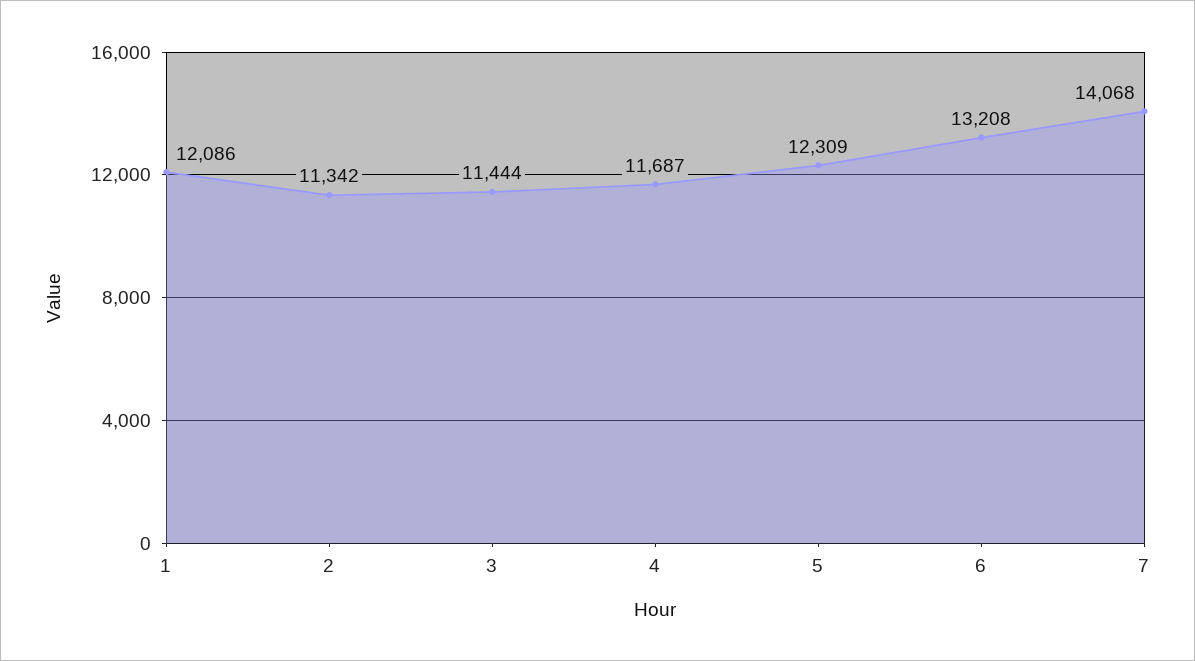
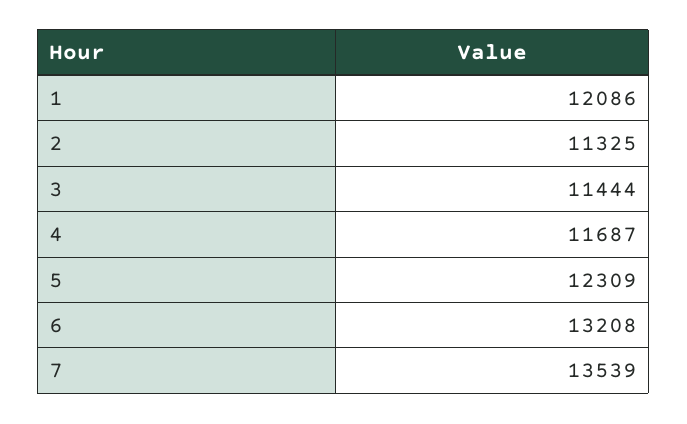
2: 11342 -> 11325
7: 14068 -> 13539

